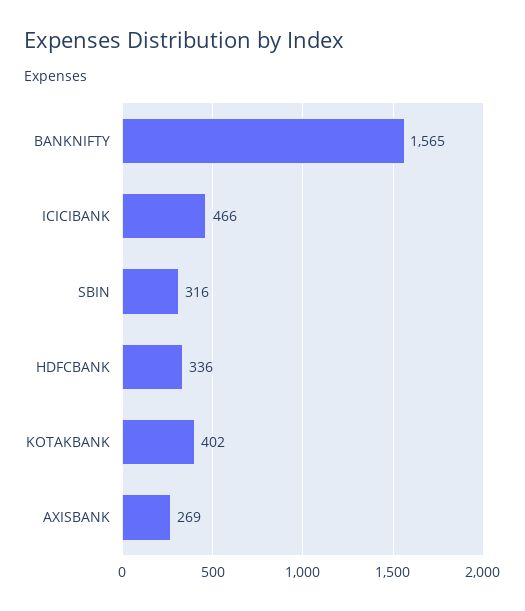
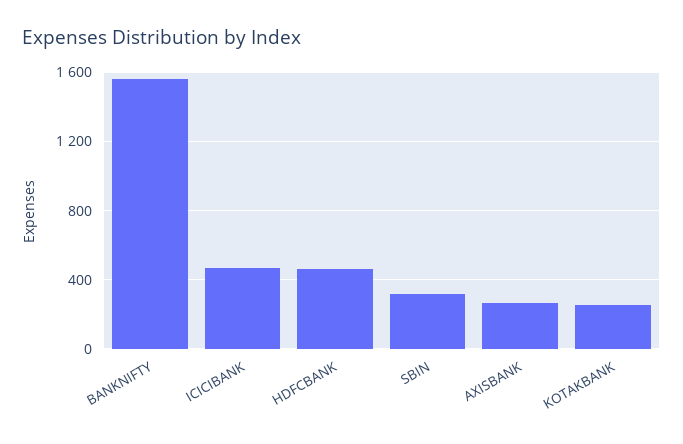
HDFCBANK: 336 -> 450
KOTAKBANK: 402 -> 250

